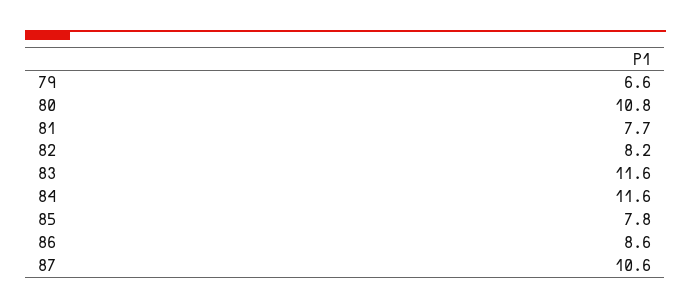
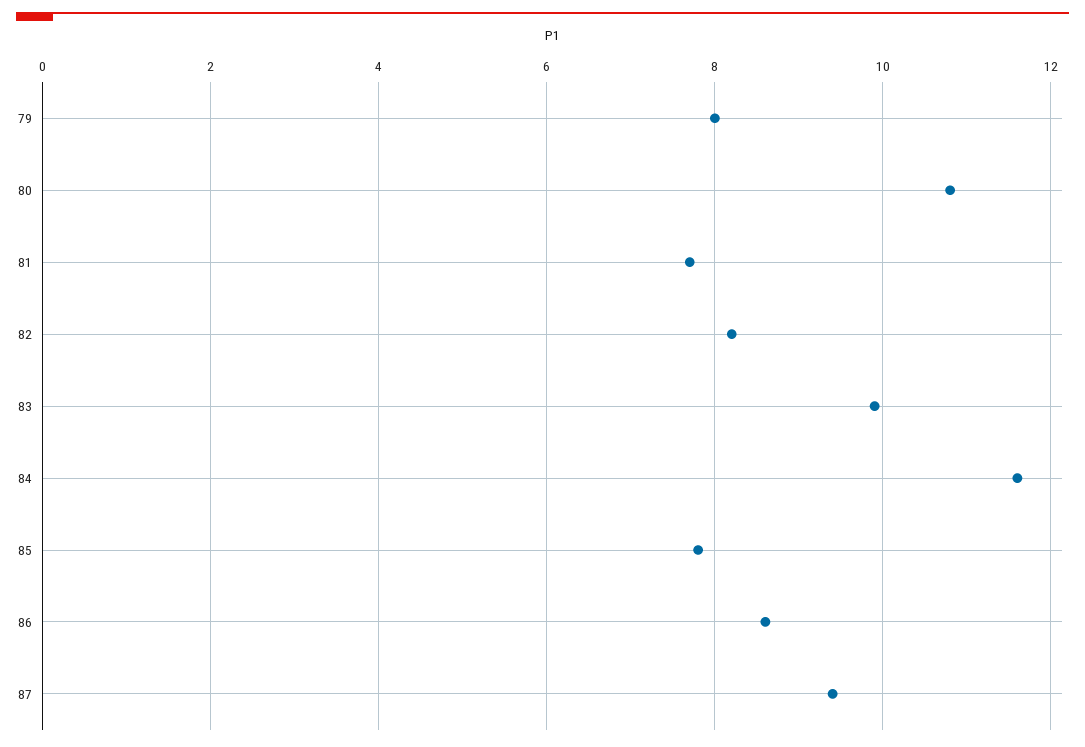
79: 6.6 -> 8
83: 11.6 -> 10
87: 10.6 -> 9.5

